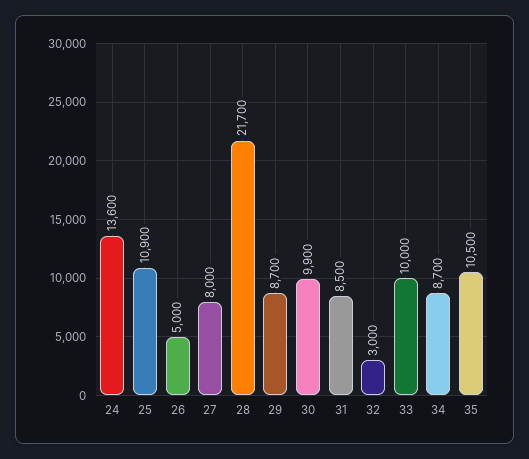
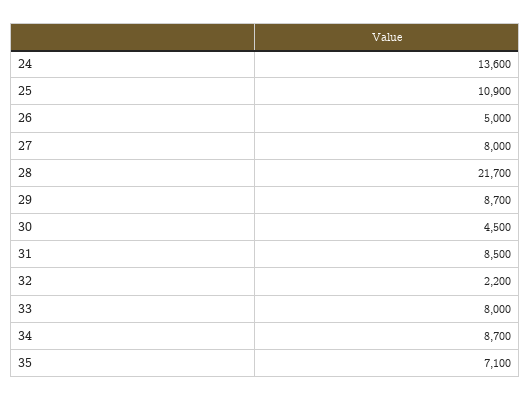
30: 9900 -> 4500
32: 3000 -> 2200
33: 10000 -> 8000
35: 10500 -> 7100

